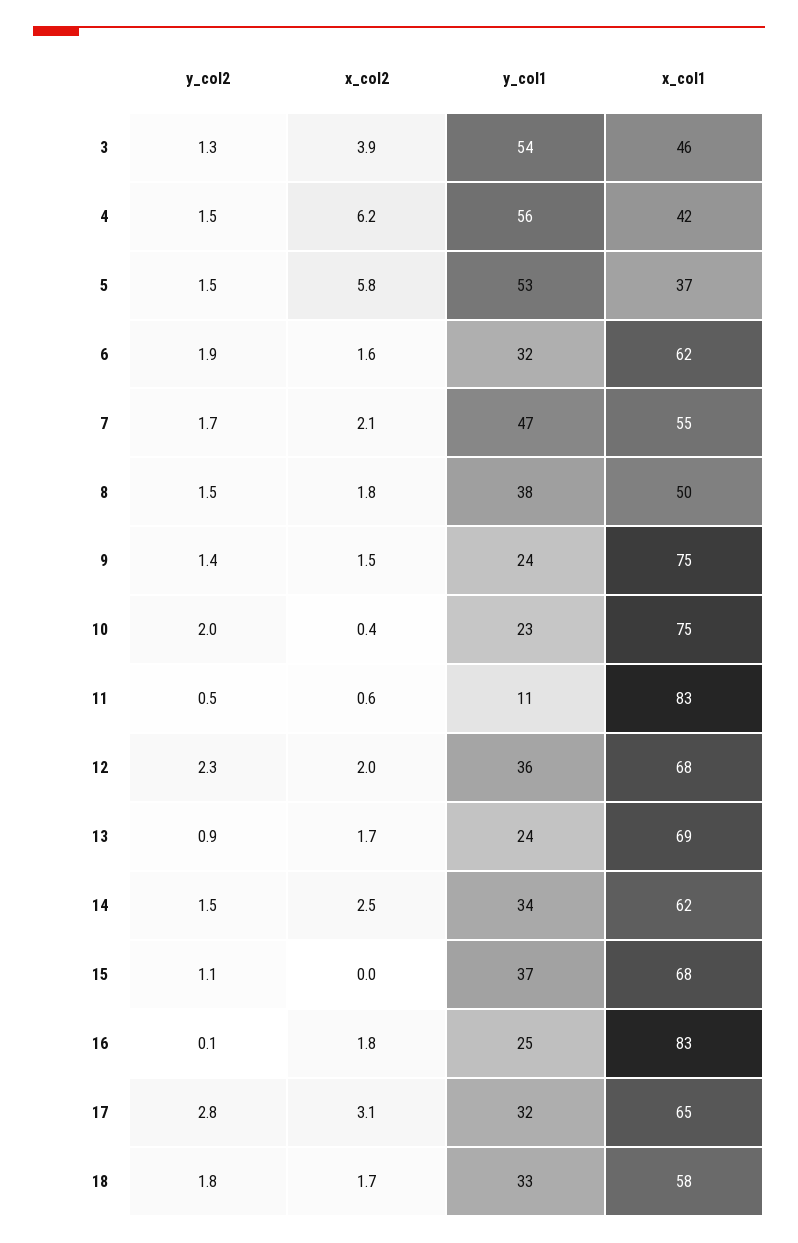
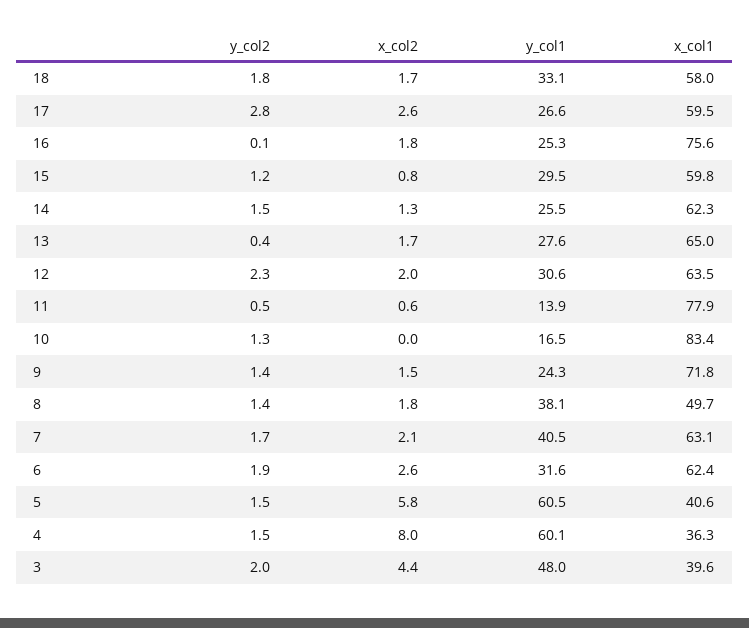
y_col2, 3: 1.3 -> 2
x_col2, 3: 3.9 -> 4.4
y_col1, 3: 54 -> 48
x_col1, 3: 46 -> 39.6
x_col2, 4: 6.2 -> 8
y_col1, 4: 56 -> 60.1
x_col1, 4: 42 -> 36.3
y_col1, 5: 53 -> 60.5
x_col1, 5: 37 -> 40.6
x_col2, 6: 1.6 -> 2.6
y_col1, 7: 47 -> 40.5
x_col1, 7: 55 -> 63.1
y_col2, 8: 1.5 -> 1.4
x_col1, 9: 75 -> 71.8
y_col2, 10: 2 -> 1.3
x_col2, 10: 0.4 -> 0
y_col1, 10: 23 -> 16.5
x_col1, 10: 75 -> 83.4
y_col1, 11: 11 -> 13.9
x_col1, 11: 83 -> 77.9
y_col1, 12: 36 -> 30.6
x_col1, 12: 68 -> 63.5
y_col2, 13: 0.9 -> 0.4
y_col1, 13: 24 -> 27.6
x_col1, 13: 69 -> 65
x_col2, 14: 2.5 -> 1.3
y_col1, 14: 34 -> 25.5
y_col2, 15: 1.1 -> 1.2
x_col2, 15: 0 -> 0.8
y_col1, 15: 37 -> 29.5
x_col1, 15: 68 -> 59.8
x_col1, 16: 83 -> 75.6
x_col2, 17: 3.1 -> 2.6
y_col1, 17: 32 -> 26.6
x_col1, 17: 65 -> 59.5

